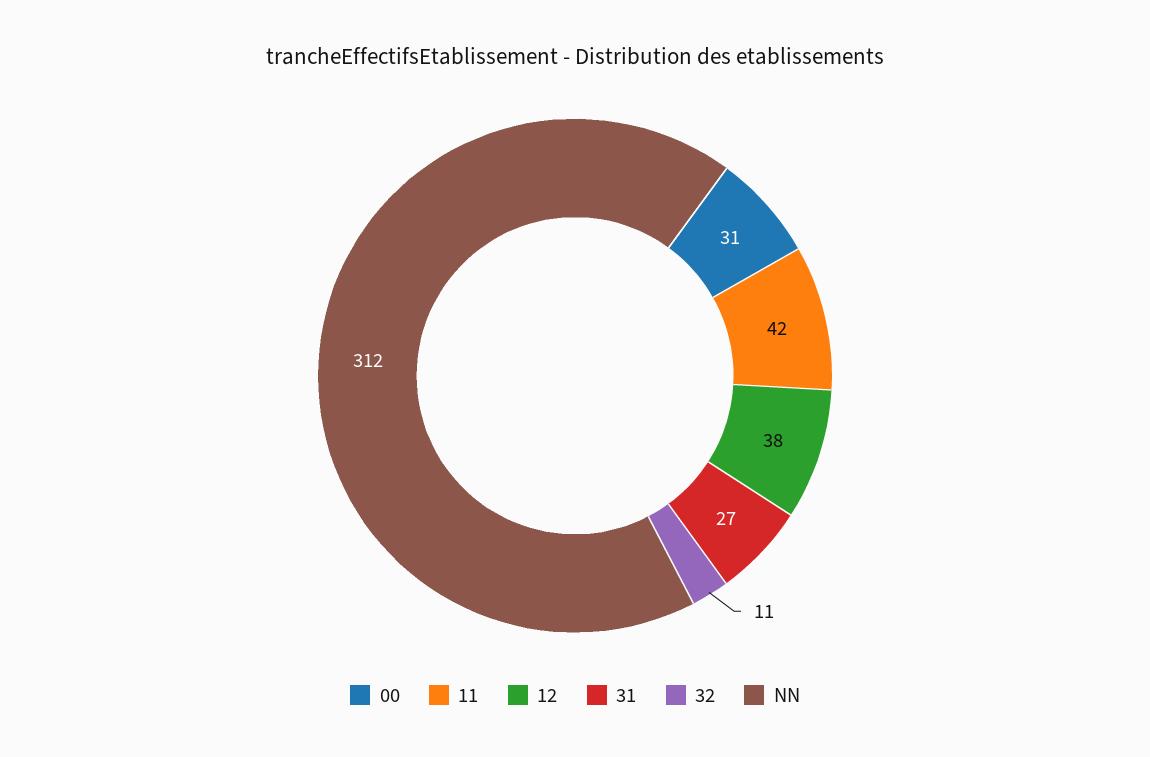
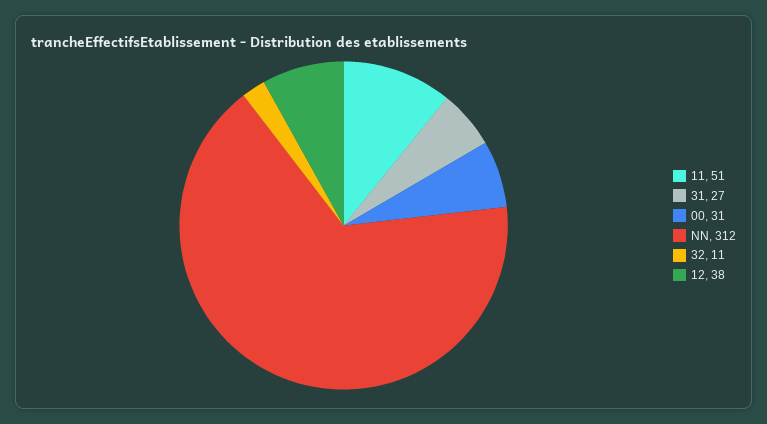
11: 42 -> 51

